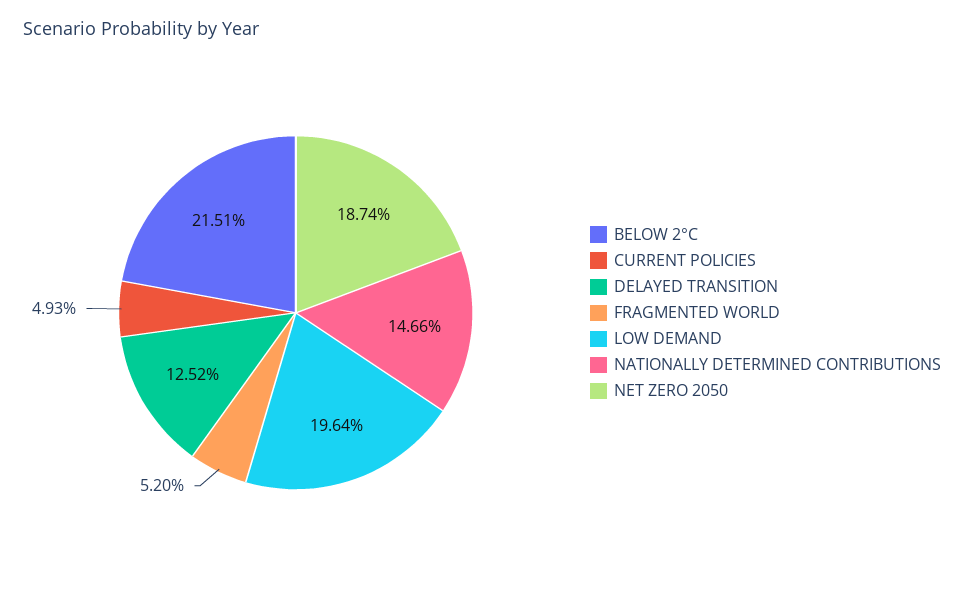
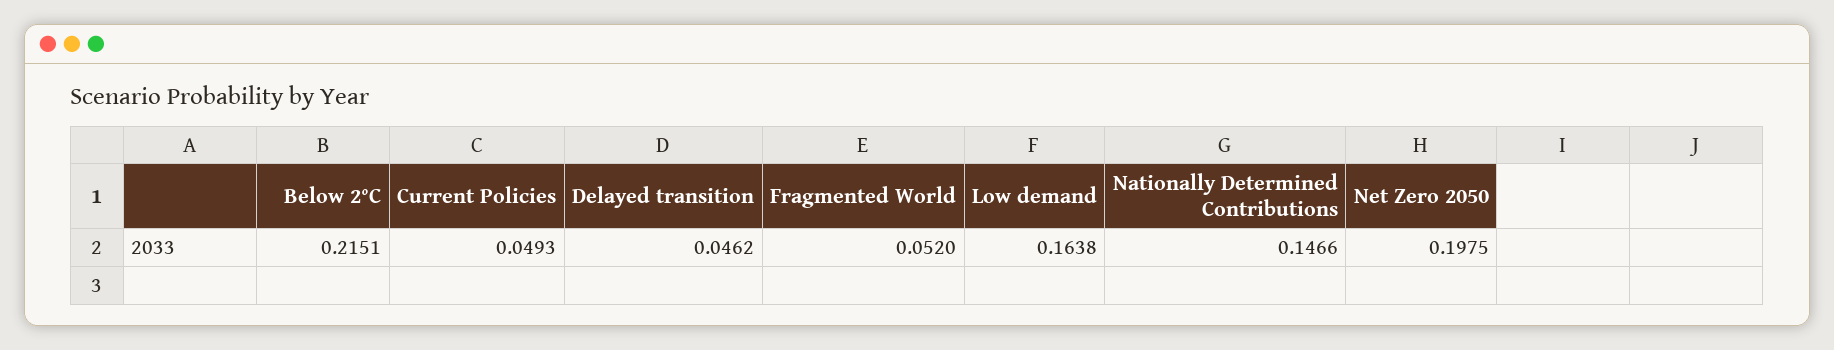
DELAYED TRANSITION: 0.1252 -> 0.0462
LOW DEMAND: 0.1964 -> 0.1638
NET ZERO 2050: 0.1874 -> 0.1975

